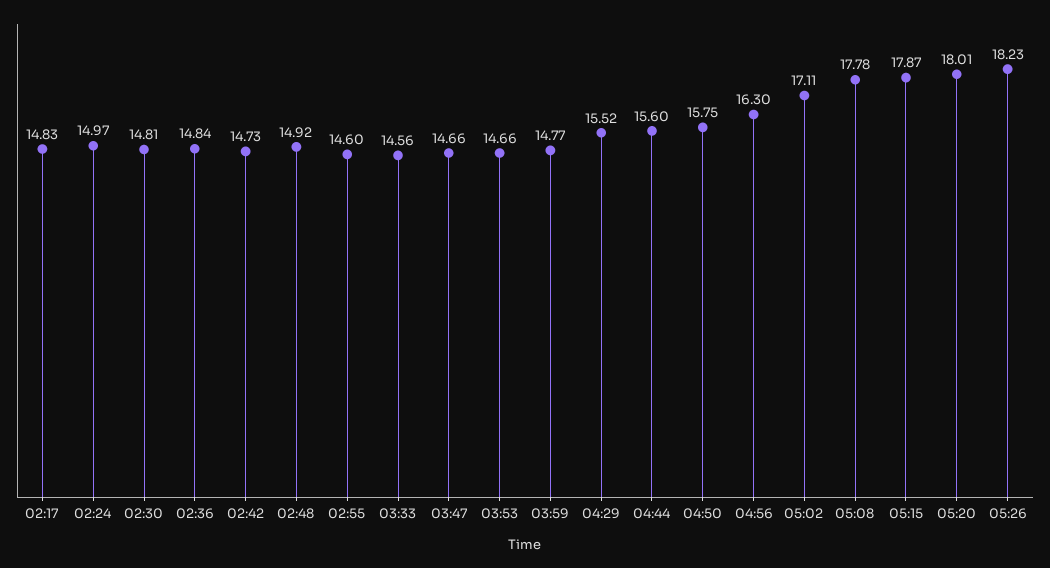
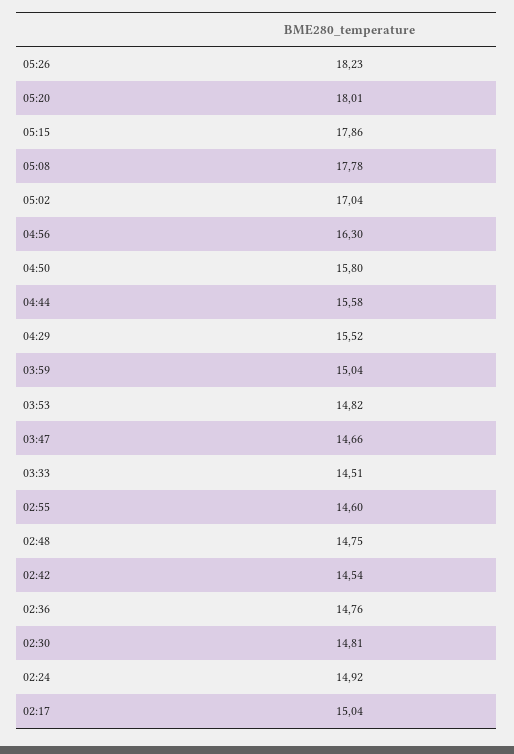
02:17: 14.83 -> 15.04
02:24: 14.97 -> 14.92
02:36: 14.84 -> 14.76
02:42: 14.73 -> 14.54
02:48: 14.92 -> 14.75
03:33: 14.56 -> 14.51
03:53: 14.66 -> 14.82
03:59: 14.77 -> 15.04
04:44: 15.6 -> 15.58
04:50: 15.75 -> 15.8
05:02: 17.11 -> 17.04
05:15: 17.87 -> 17.86

